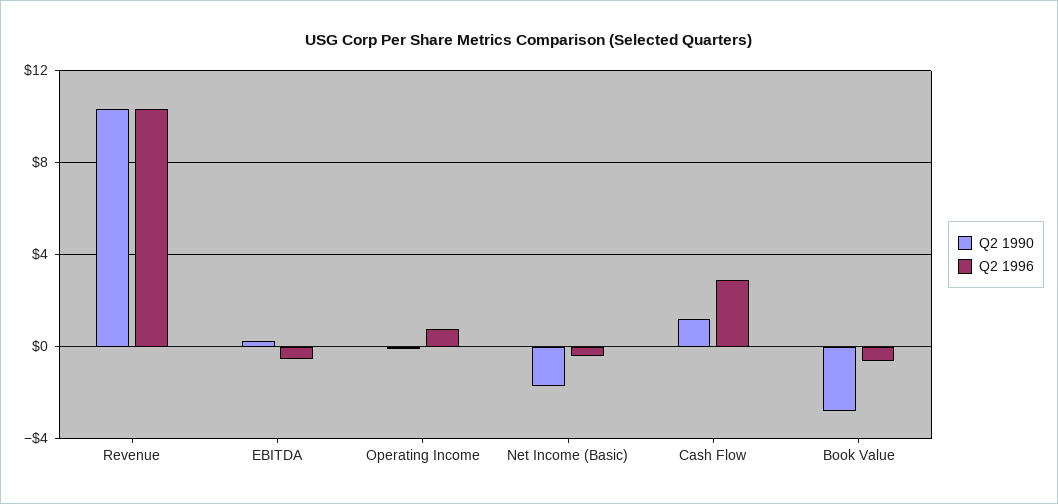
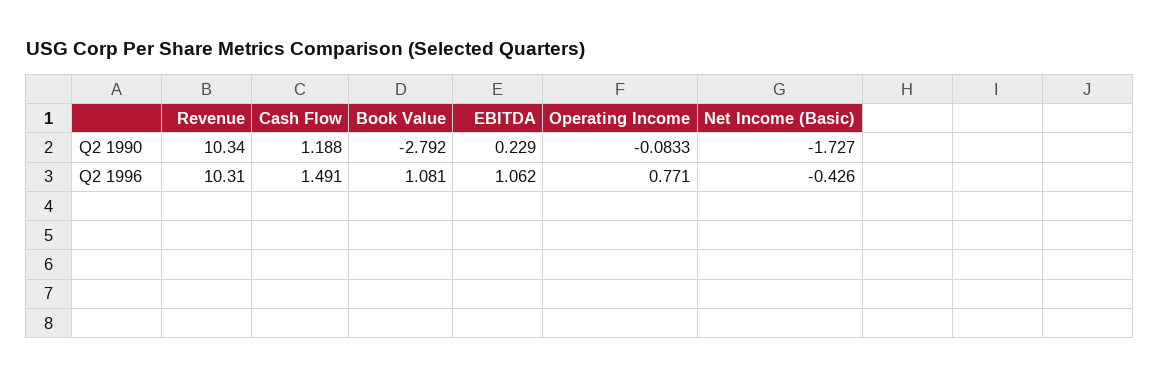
Q2 1996, EBITDA: -0.5 -> 1.062
Q2 1996, Cash Flow: 3 -> 1.491
Q2 1996, Book Value: -0.5 -> 1.081

